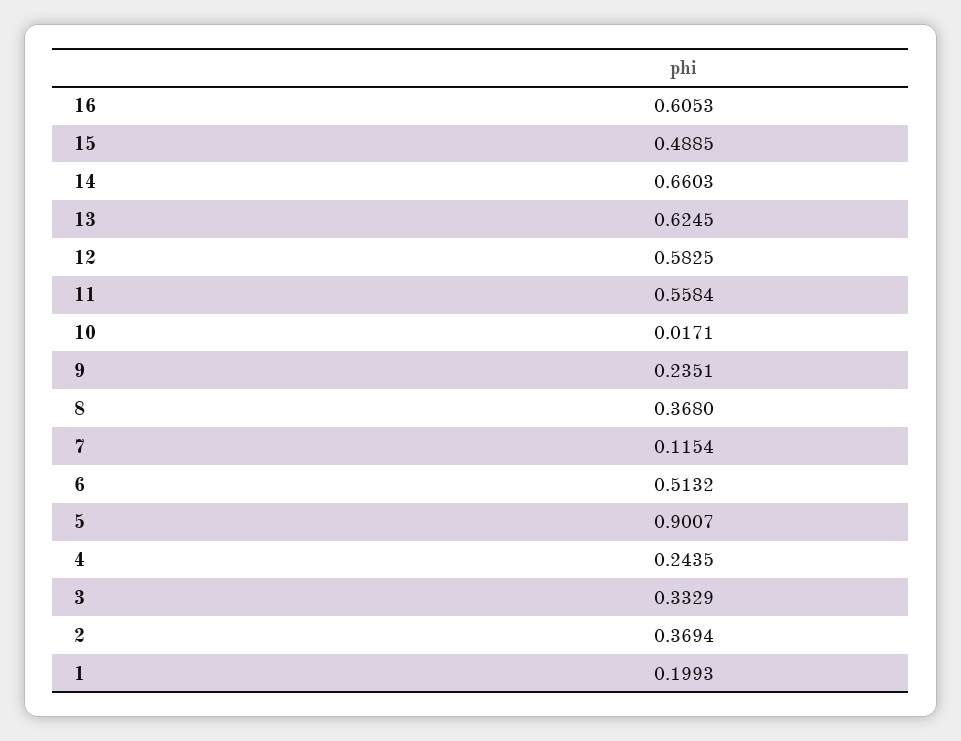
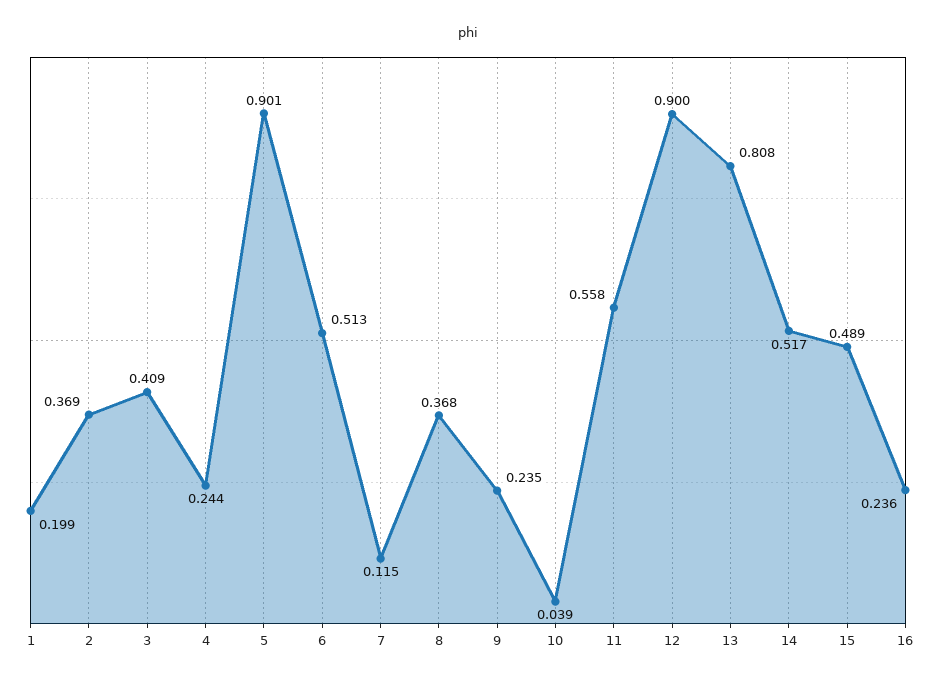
16: 0.6053 -> 0.236
14: 0.6603 -> 0.517
13: 0.6245 -> 0.808
12: 0.5825 -> 0.9
10: 0.0171 -> 0.039
3: 0.3329 -> 0.409

